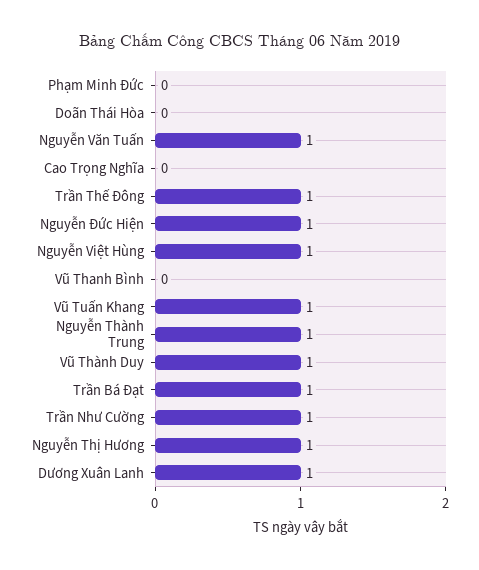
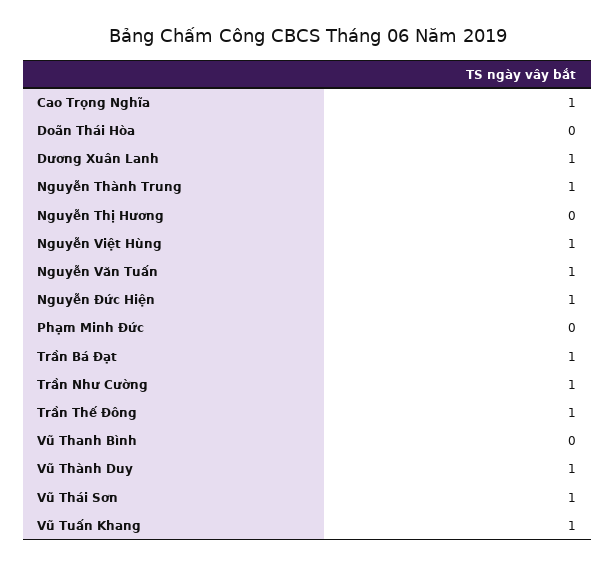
Cao Trọng Nghĩa: 0 -> 1
Nguyễn Thị Hương: 1 -> 0
Vũ Thái Sơn: none -> 1

